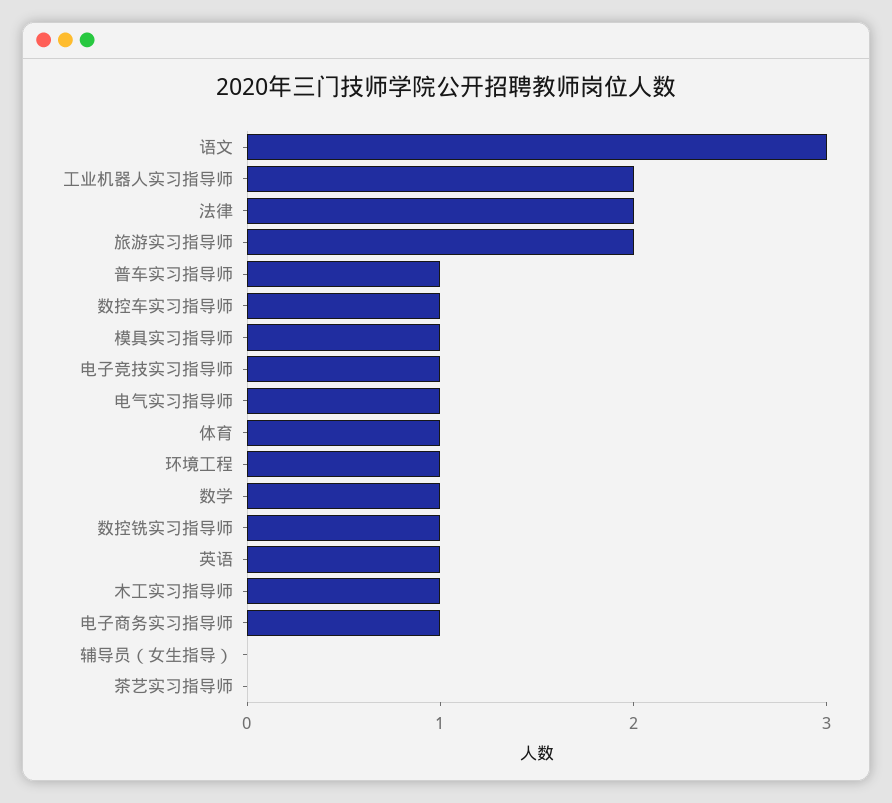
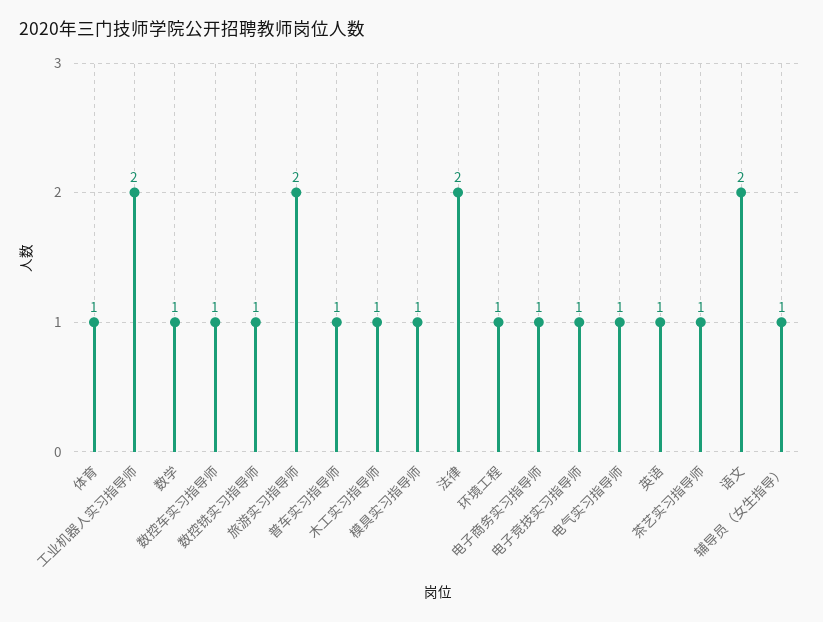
语文: 3 -> 2
辅导员（女生指导）: 0 -> 1
茶艺实习指导师: 0 -> 1

